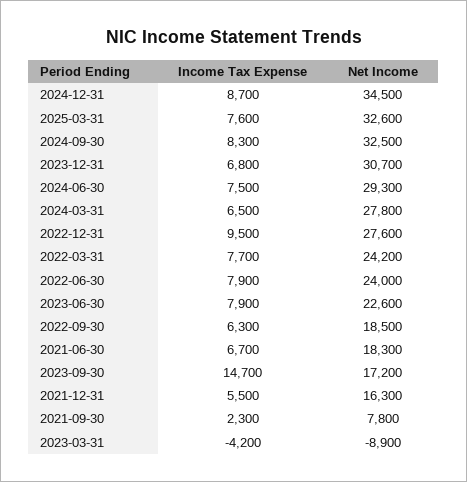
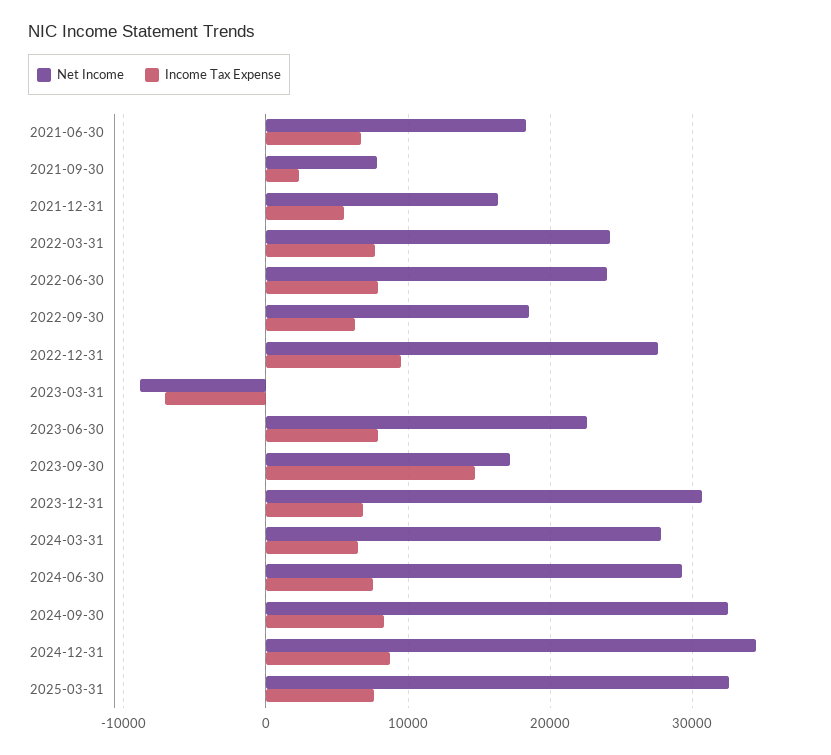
Income Tax Expense, 2023-03-31: -4200 -> -7000

